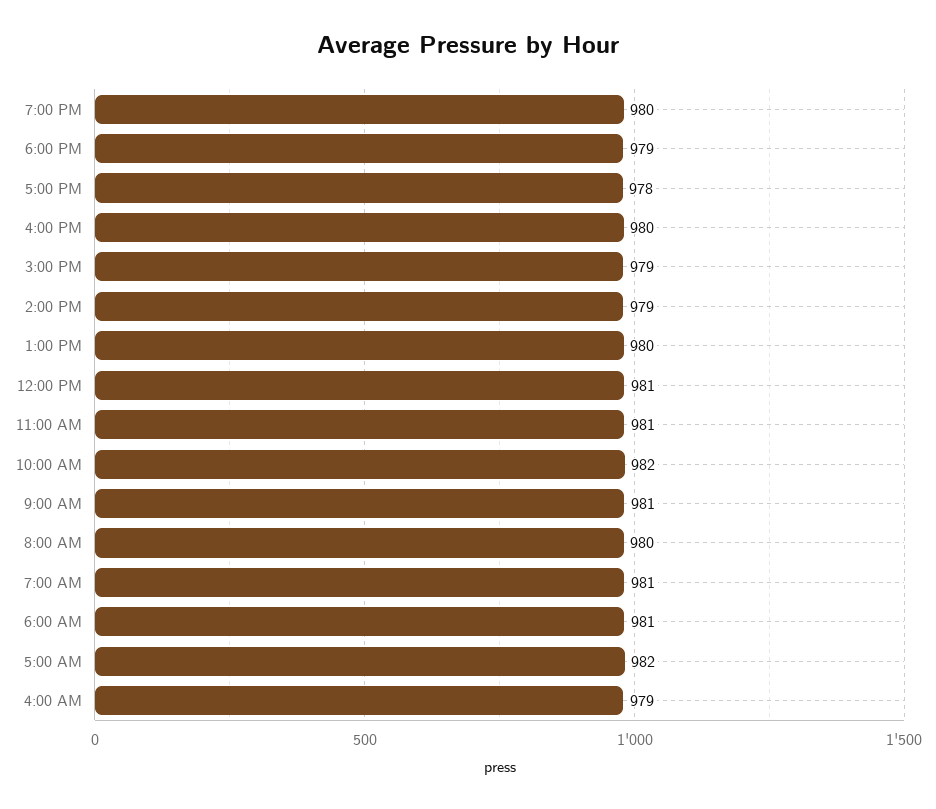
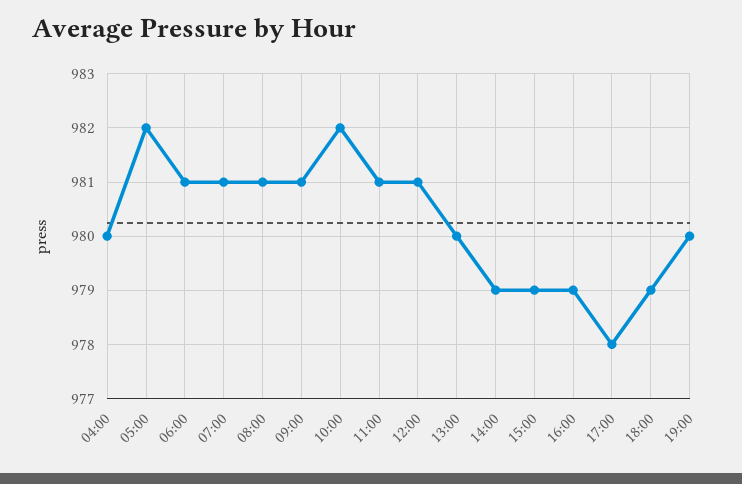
4:00 PM: 980 -> 979
8:00 AM: 980 -> 981
4:00 AM: 979 -> 980

